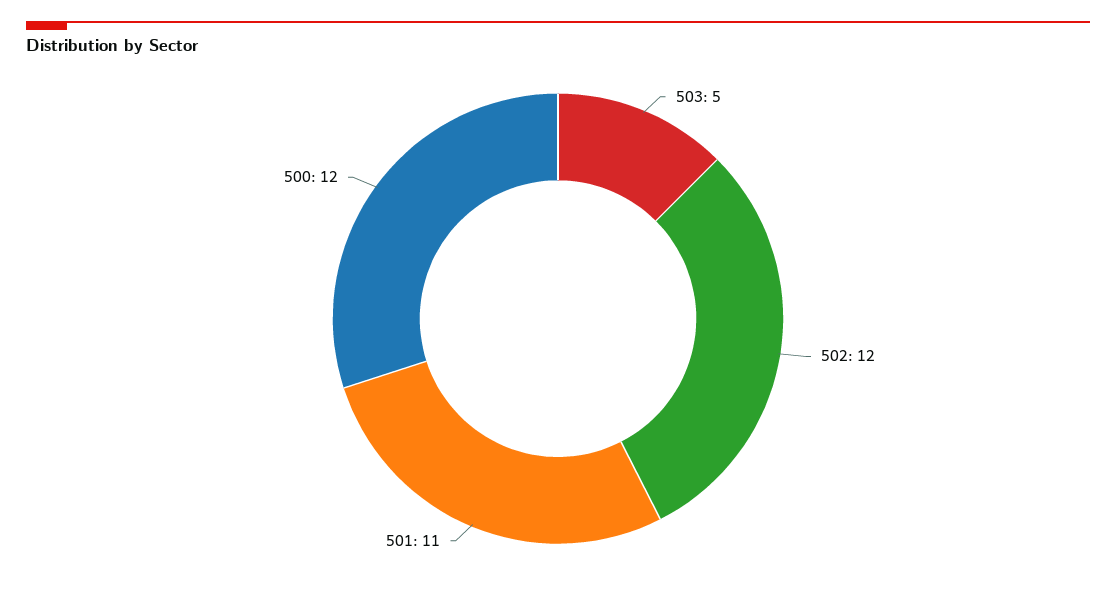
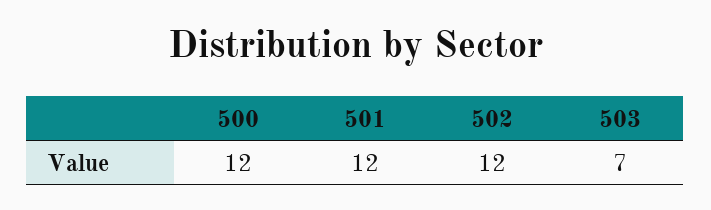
503: 5 -> 7
501: 11 -> 12

